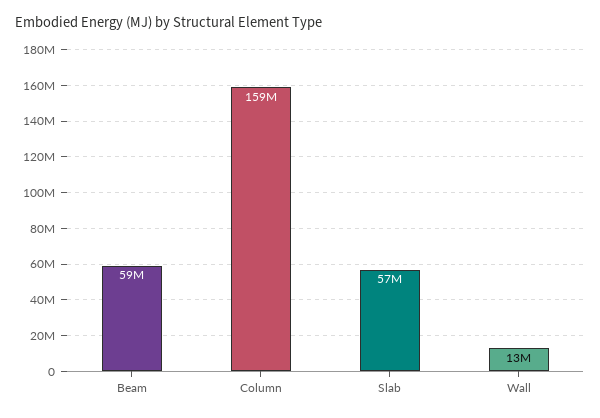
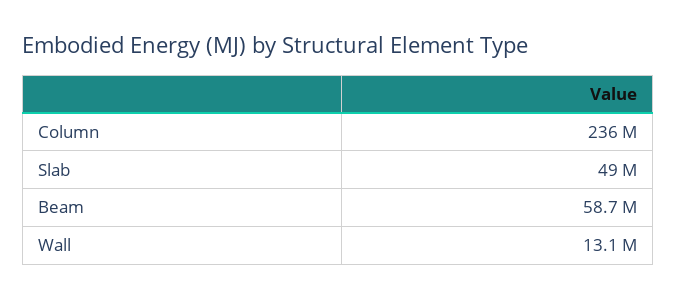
Column: 159000000 -> 236000000
Slab: 57000000 -> 49000000

